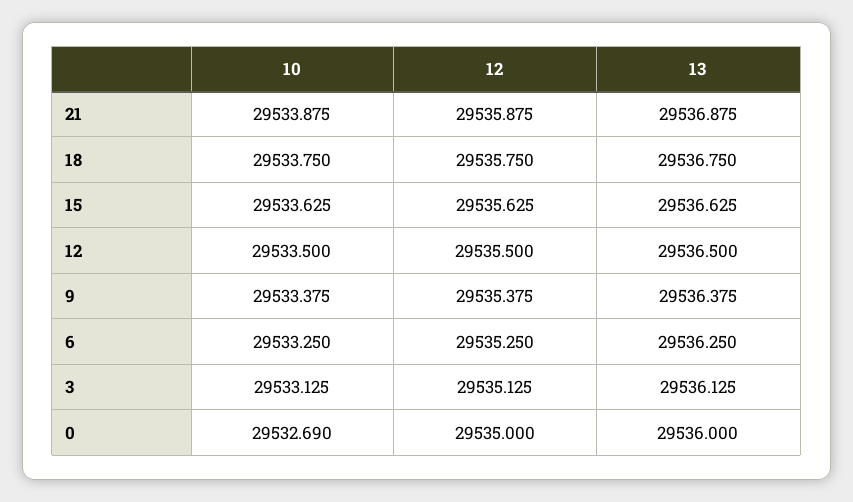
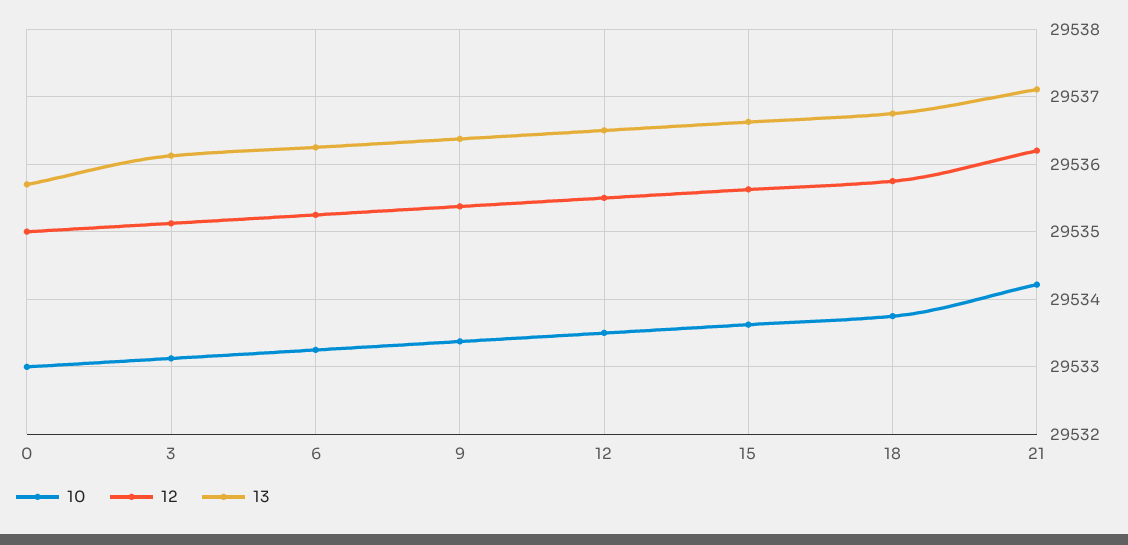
10, 21: 29533.875 -> 29534.2
12, 21: 29535.875 -> 29536.2
13, 21: 29536.875 -> 29537.1
10, 0: 29532.69 -> 29533
13, 0: 29536 -> 29535.7

